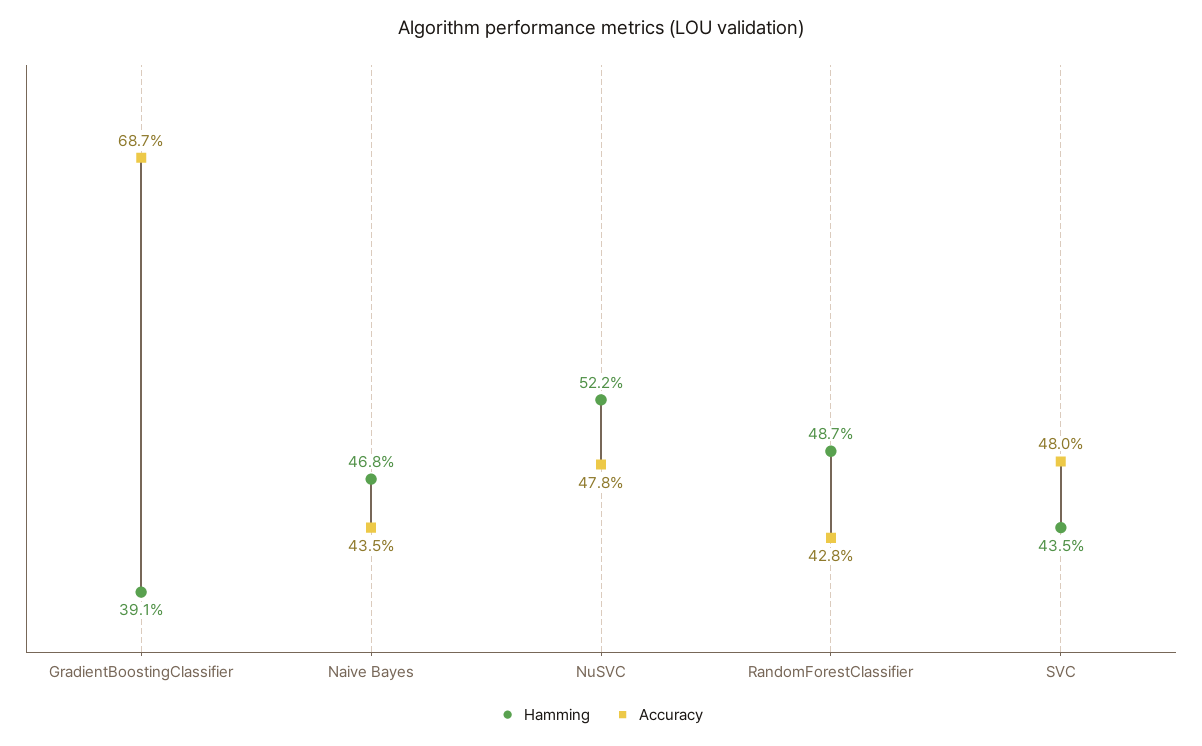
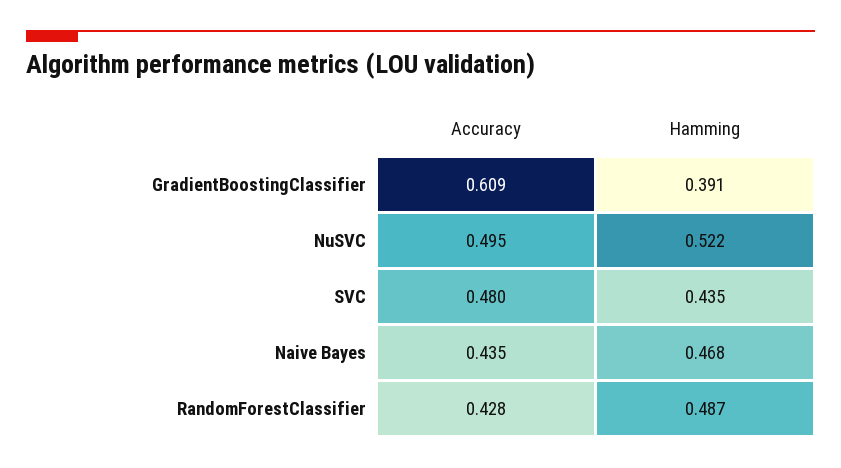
Accuracy, GradientBoostingClassifier: 0.687 -> 0.609
Accuracy, NuSVC: 0.478 -> 0.495

